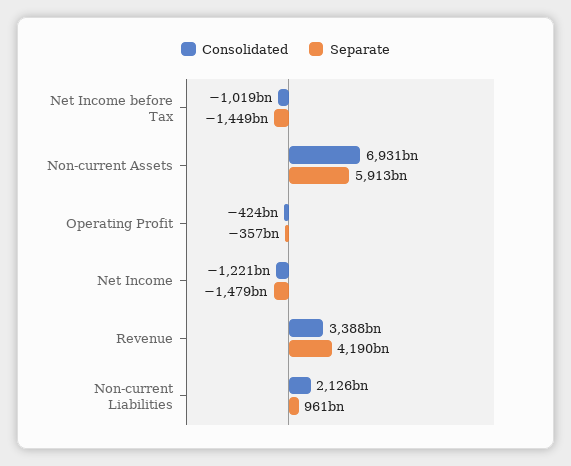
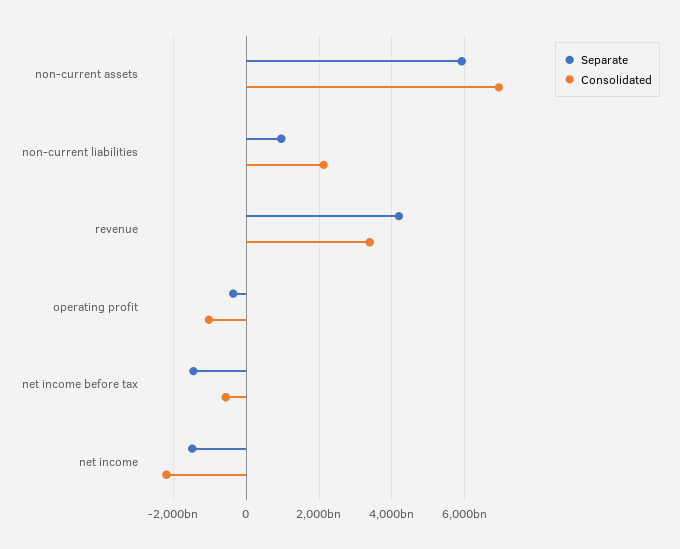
Consolidated, Net Income before Tax: -1019000000000 -> -600000000000
Consolidated, Operating Profit: -424000000000 -> -1000000000000
Consolidated, Net Income: -1221000000000 -> -2200000000000

